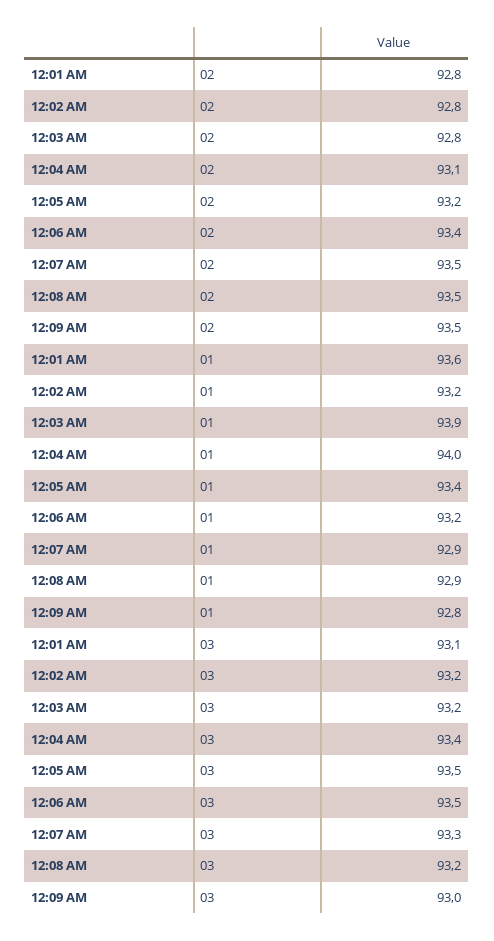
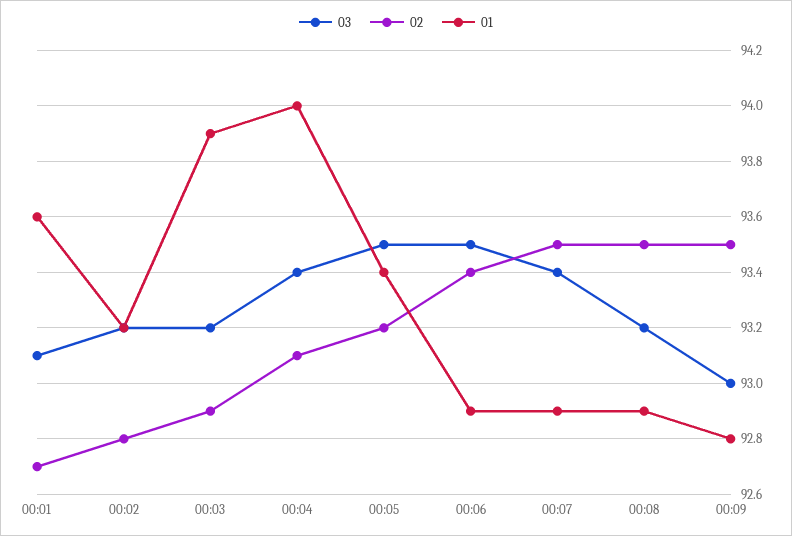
02, 12:01 AM: 92.8 -> 92.7
02, 12:03 AM: 92.8 -> 92.9
01, 12:06 AM: 93.2 -> 92.9
03, 12:07 AM: 93.3 -> 93.4

